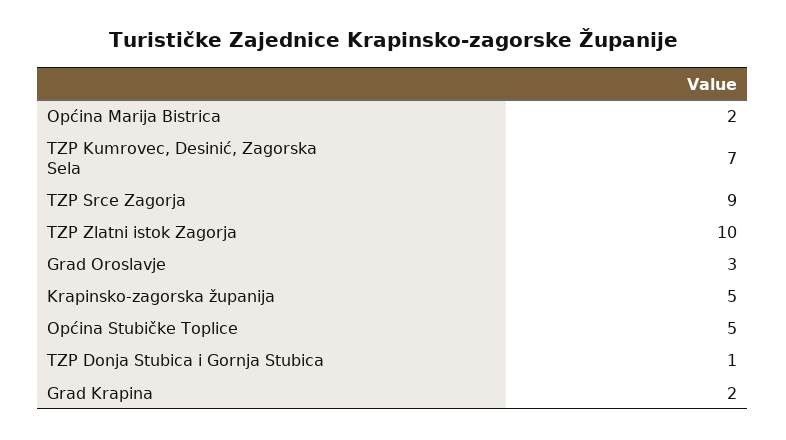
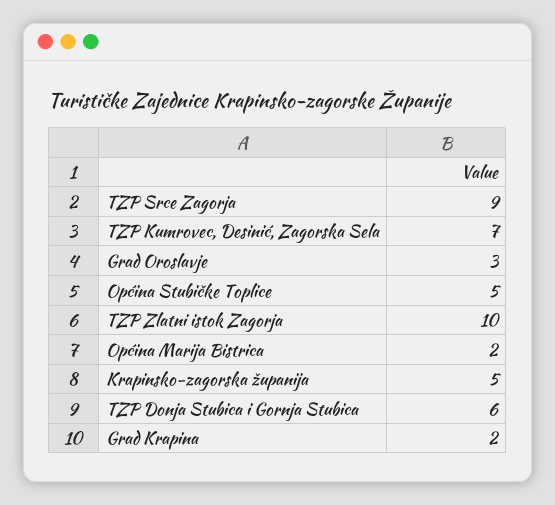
TZP Donja Stubica i Gornja Stubica: 1 -> 6

